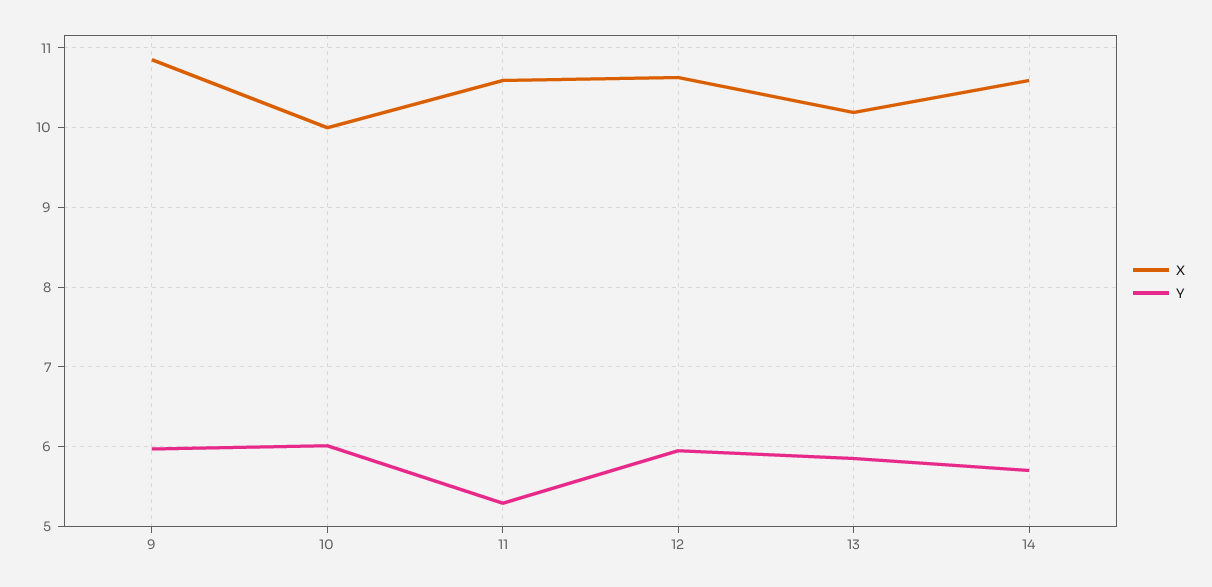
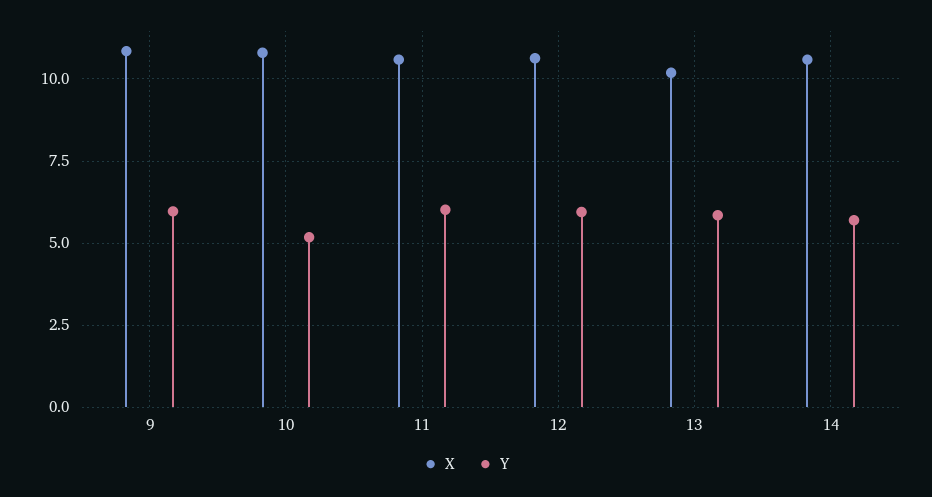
X, 10: 10 -> 10.75
Y, 10: 6 -> 5.25
Y, 11: 5.3 -> 6

